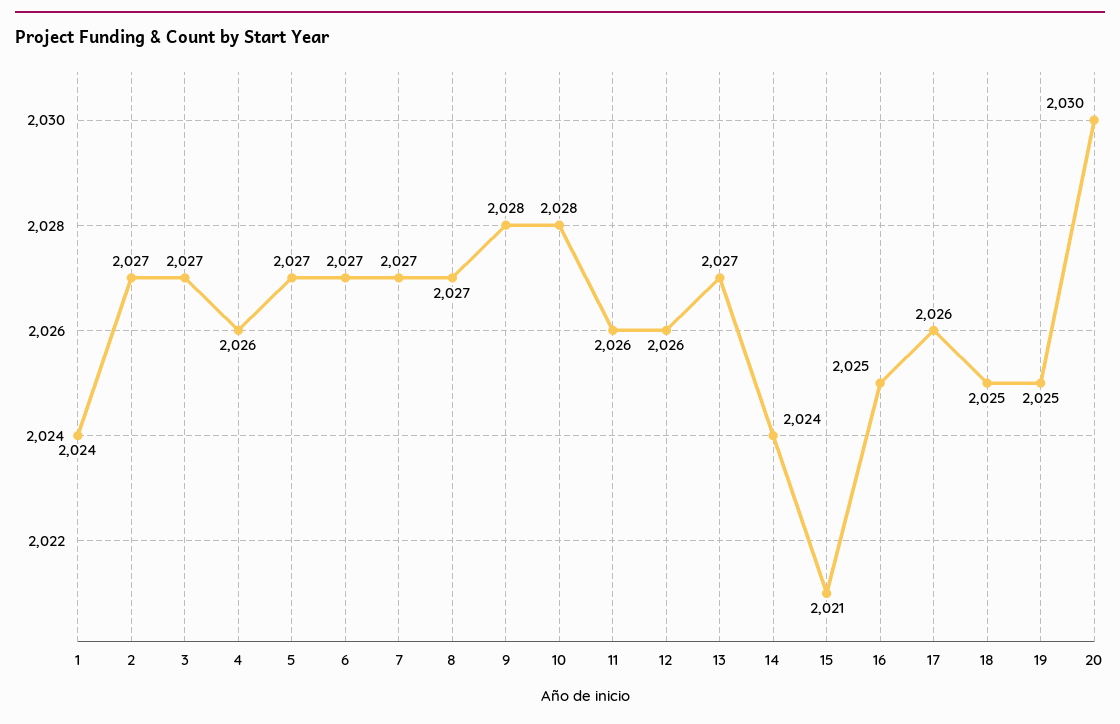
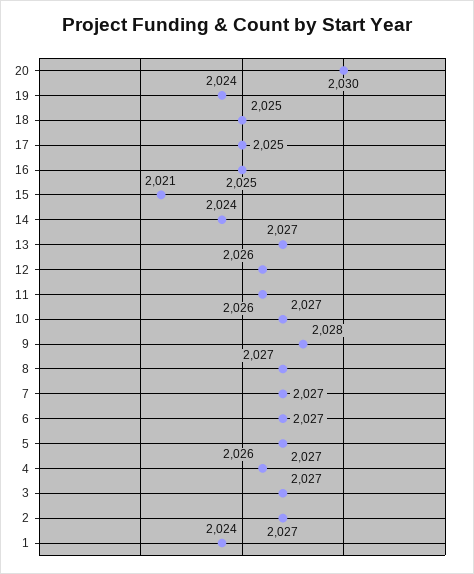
10: 2028 -> 2027
17: 2026 -> 2025
19: 2025 -> 2024

